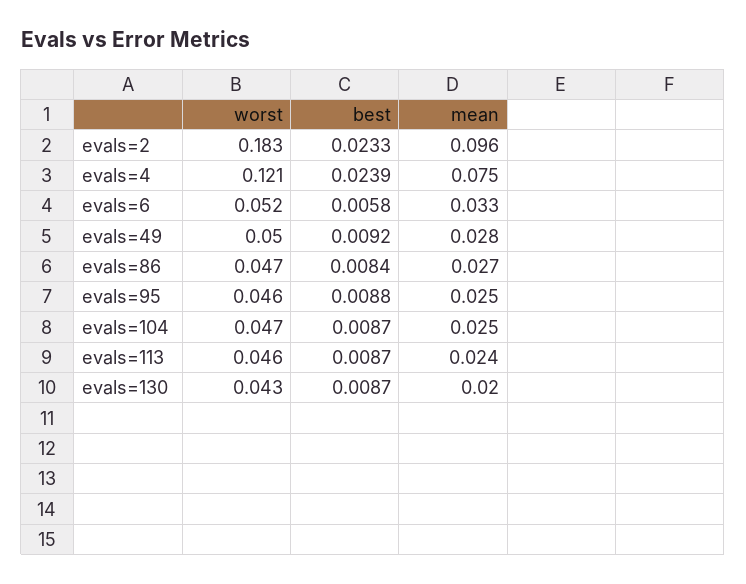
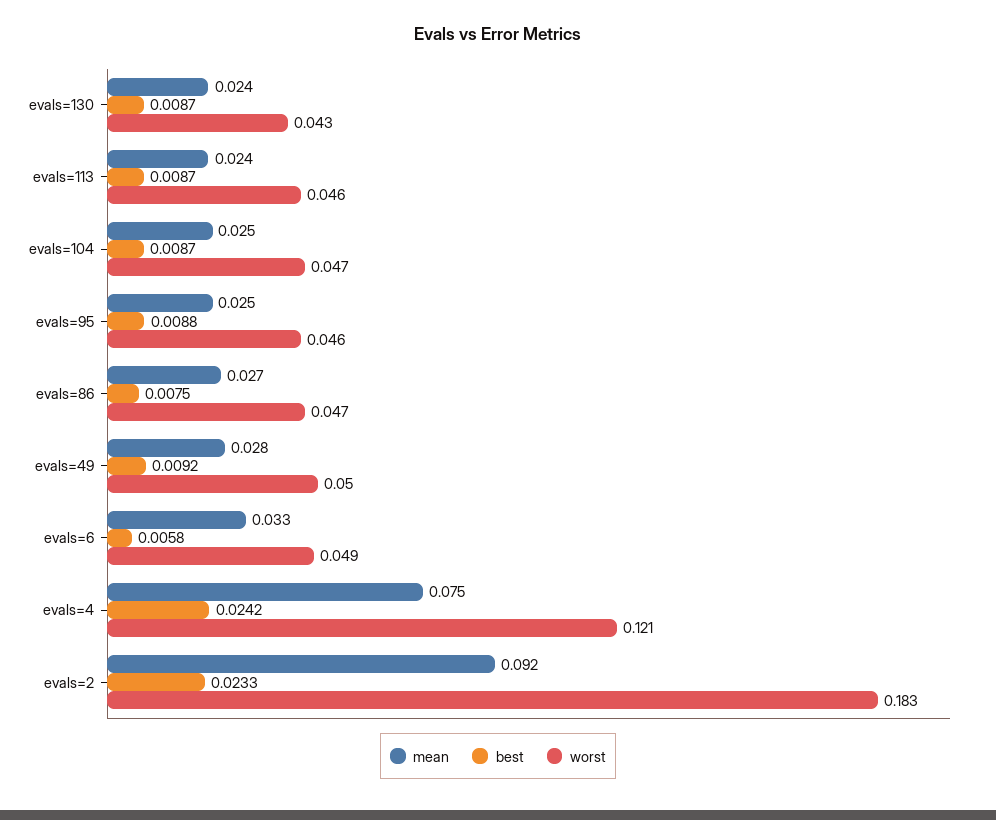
mean, evals=2: 0.096 -> 0.092
best, evals=4: 0.0239 -> 0.0242
worst, evals=6: 0.052 -> 0.049
best, evals=86: 0.0084 -> 0.0075
mean, evals=130: 0.02 -> 0.024

